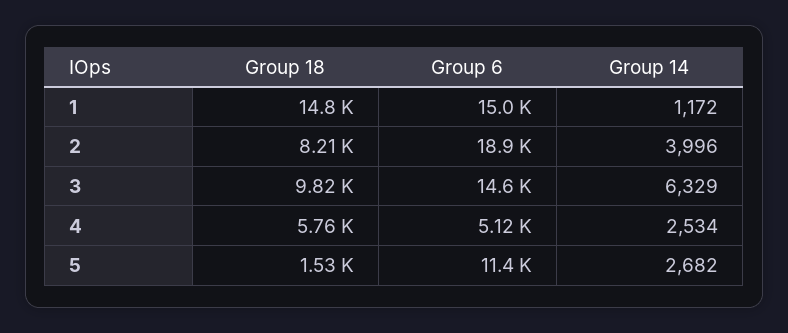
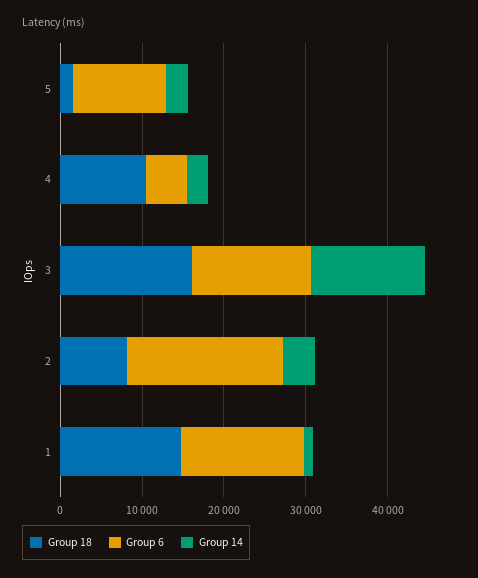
Group 18, 3: 9820 -> 16000
Group 14, 3: 6329 -> 14000
Group 18, 4: 5760 -> 10000

